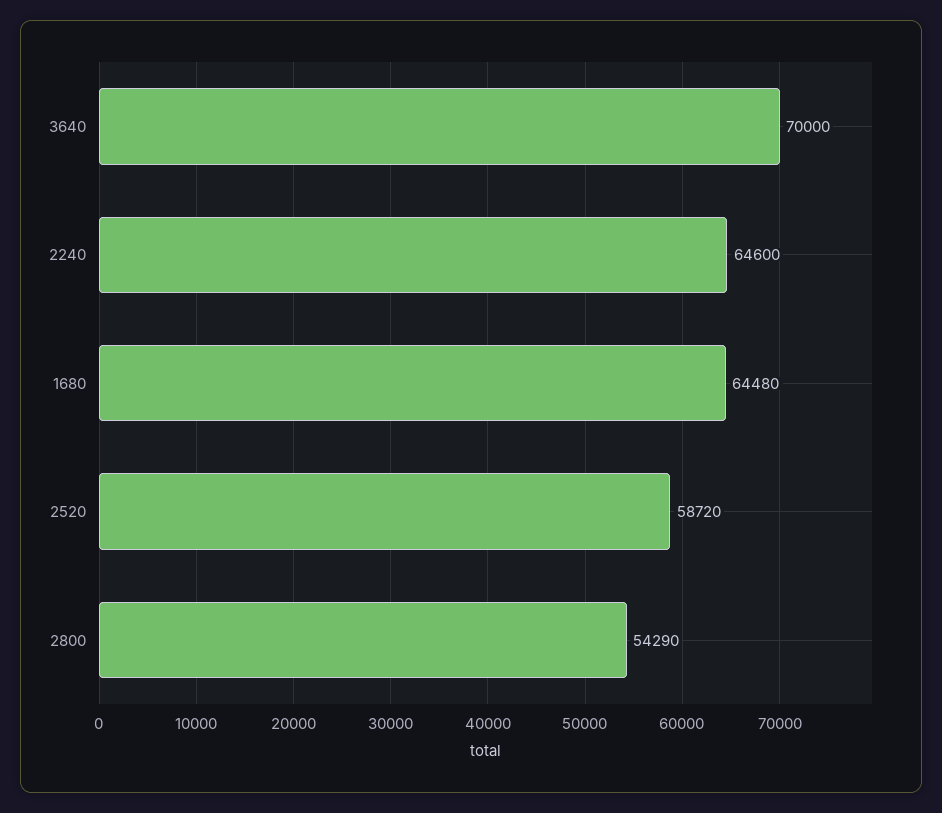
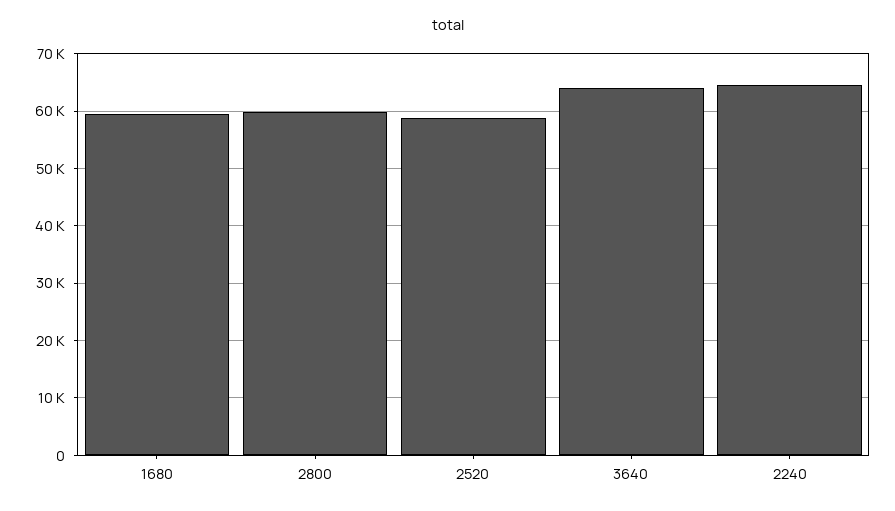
3640: 70000 -> 64000
1680: 64480 -> 60000
2800: 54290 -> 60000

